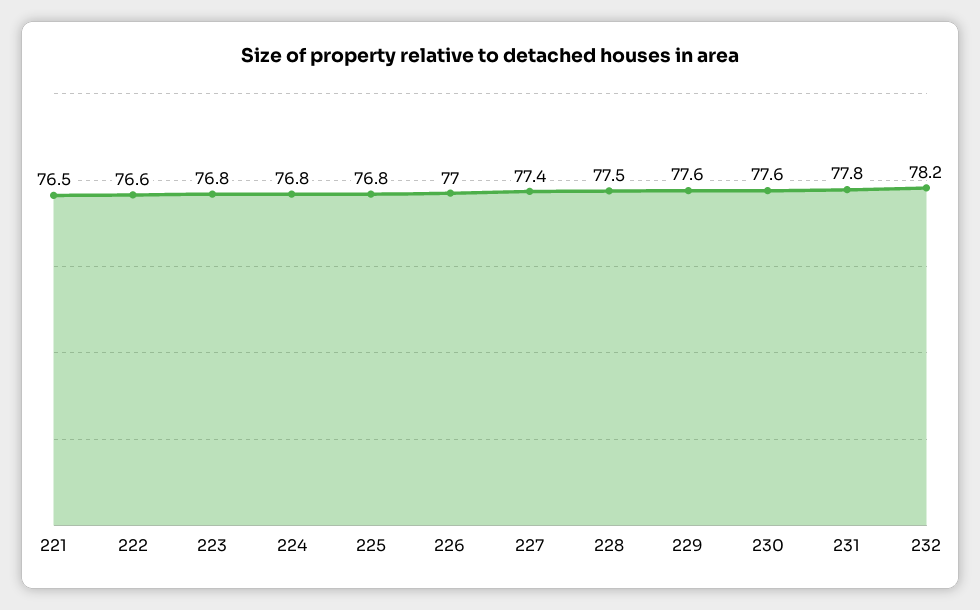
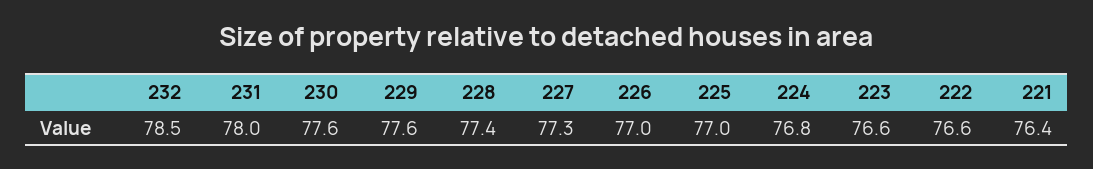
221: 76.5 -> 76.4
223: 76.8 -> 76.6
225: 76.8 -> 77
227: 77.4 -> 77.3
228: 77.5 -> 77.4
231: 77.8 -> 78
232: 78.2 -> 78.5

